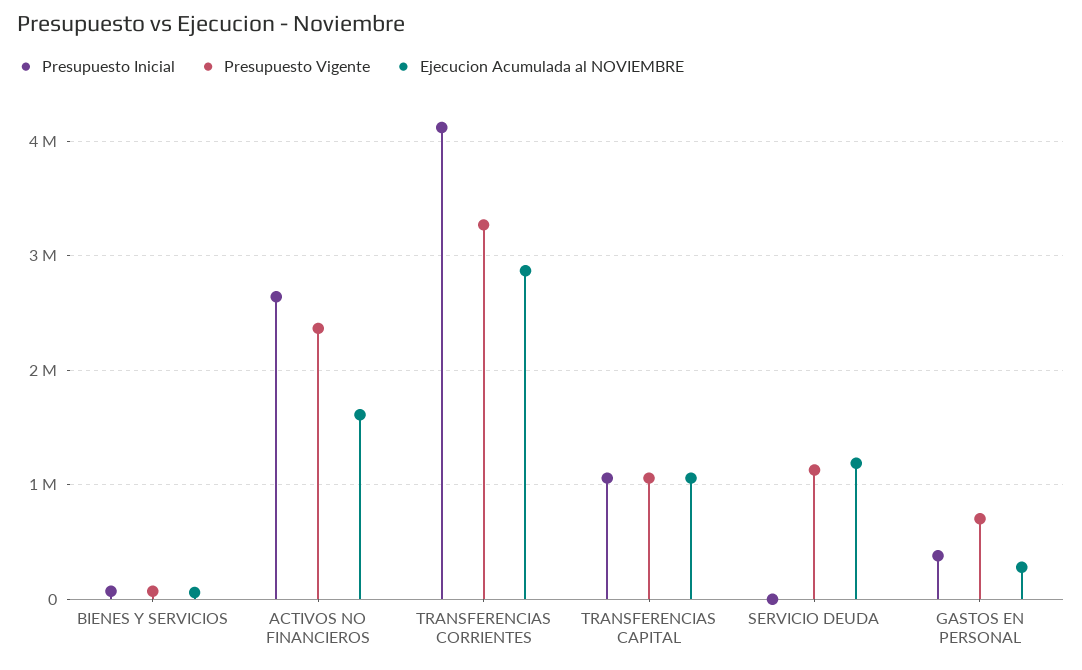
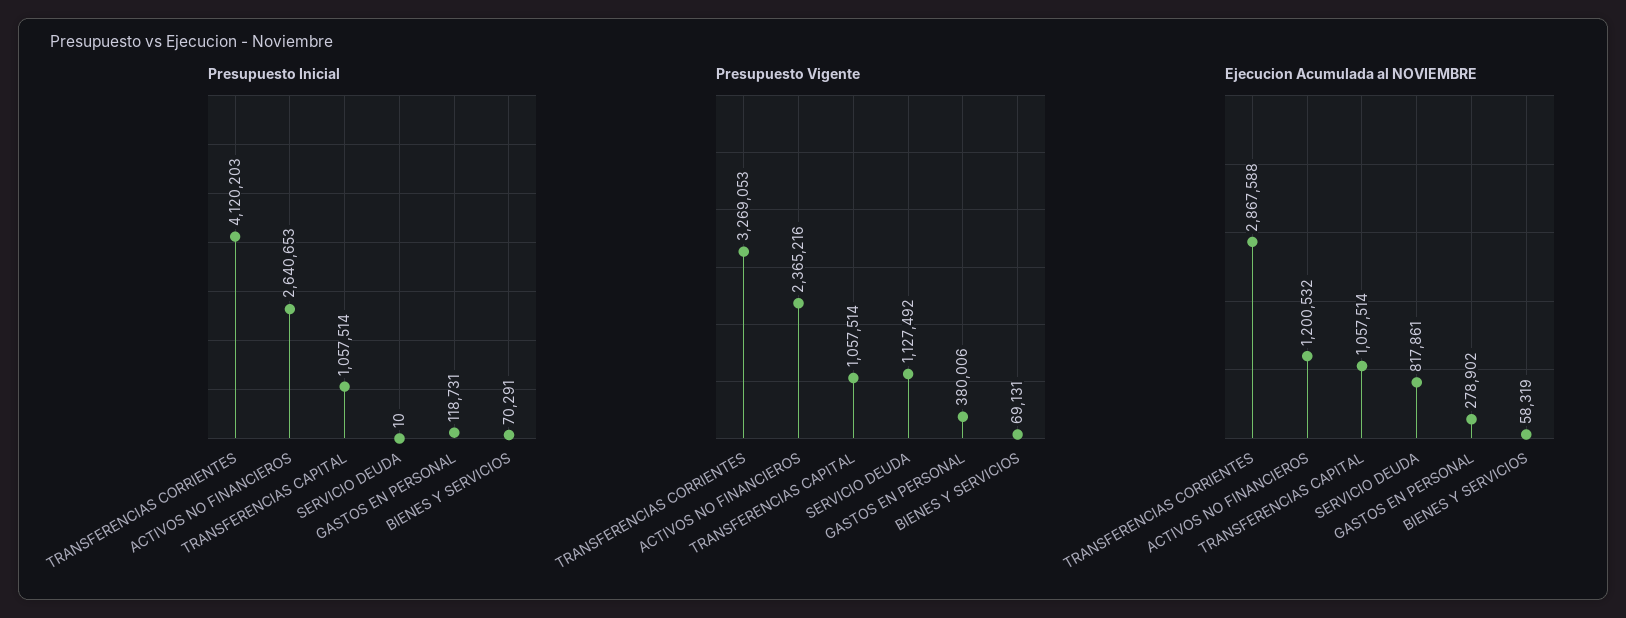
Ejecucion Acumulada al NOVIEMBRE, ACTIVOS NO FINANCIEROS: 1600000 -> 1200532
Ejecucion Acumulada al NOVIEMBRE, SERVICIO DEUDA: 1200000 -> 817861
Presupuesto Inicial, GASTOS EN PERSONAL: 400000 -> 118731
Presupuesto Vigente, GASTOS EN PERSONAL: 700000 -> 380006

